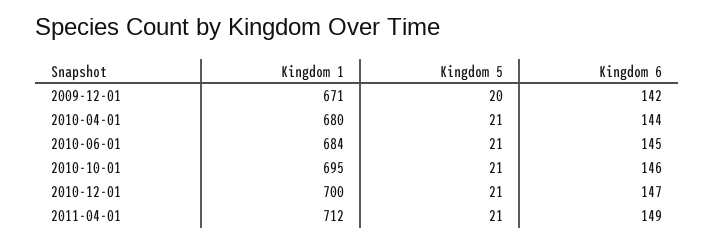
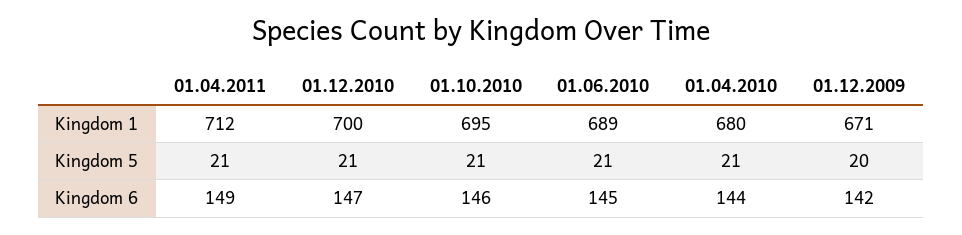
Kingdom 1, 2010-06-01: 684 -> 689

